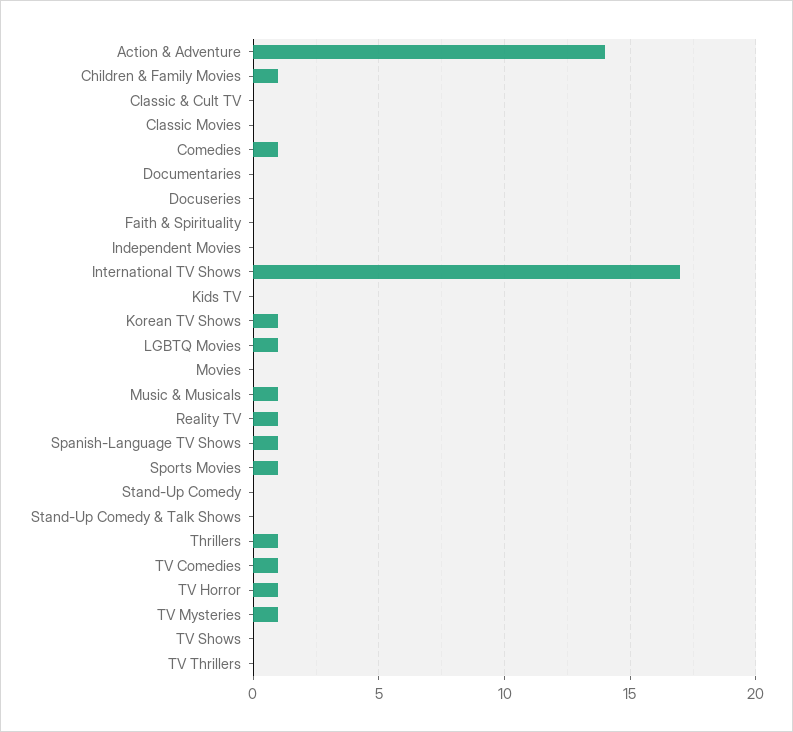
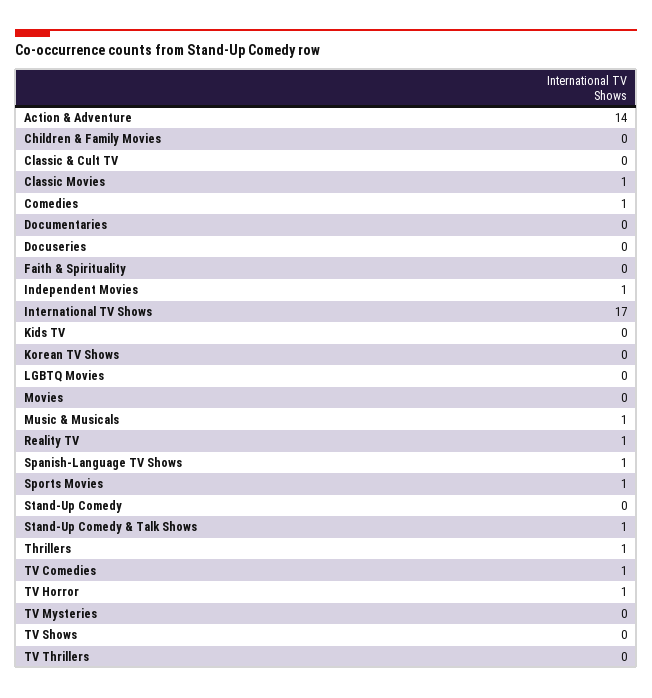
Children & Family Movies: 1 -> 0
Classic Movies: 0 -> 1
Independent Movies: 0 -> 1
Korean TV Shows: 1 -> 0
LGBTQ Movies: 1 -> 0
Stand-Up Comedy & Talk Shows: 0 -> 1
TV Mysteries: 1 -> 0

